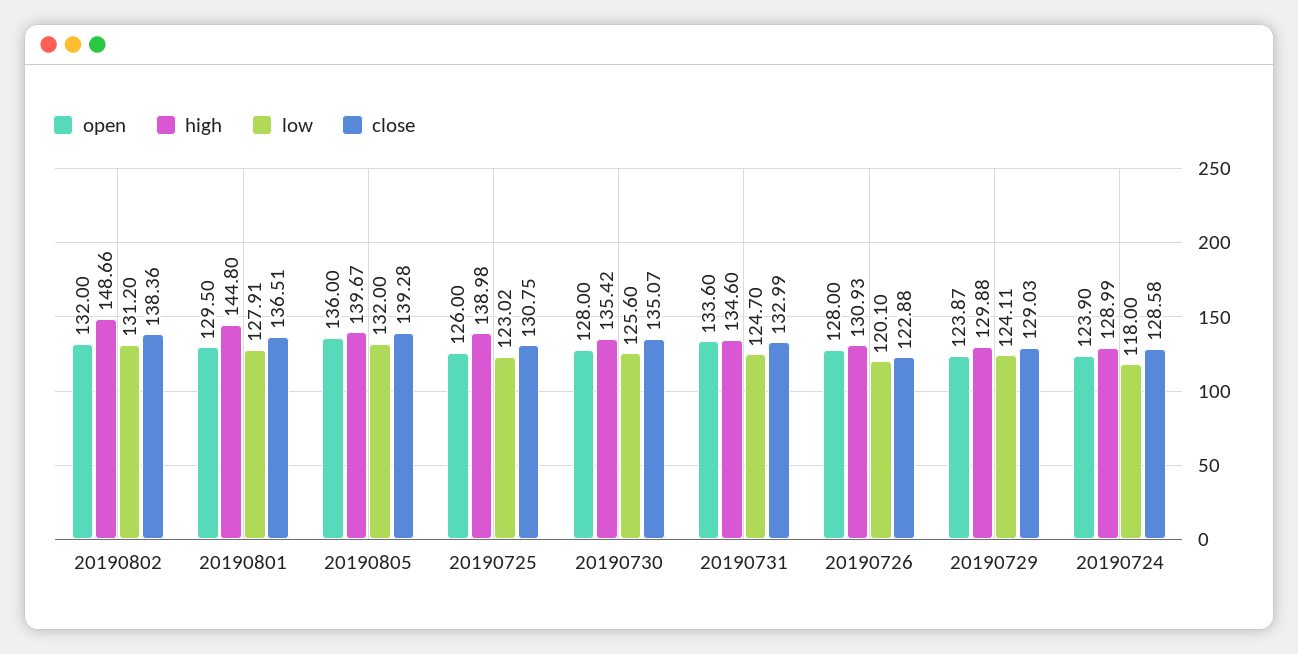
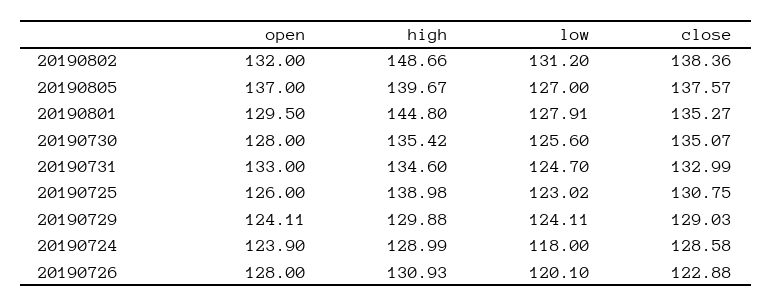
close, 20190801: 136.51 -> 135.27
open, 20190805: 136 -> 137
low, 20190805: 132 -> 127
close, 20190805: 139.28 -> 137.57
open, 20190731: 133.6 -> 133
open, 20190729: 123.87 -> 124.11

